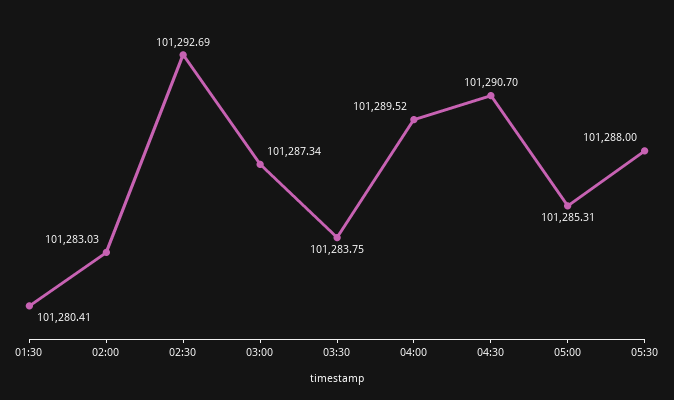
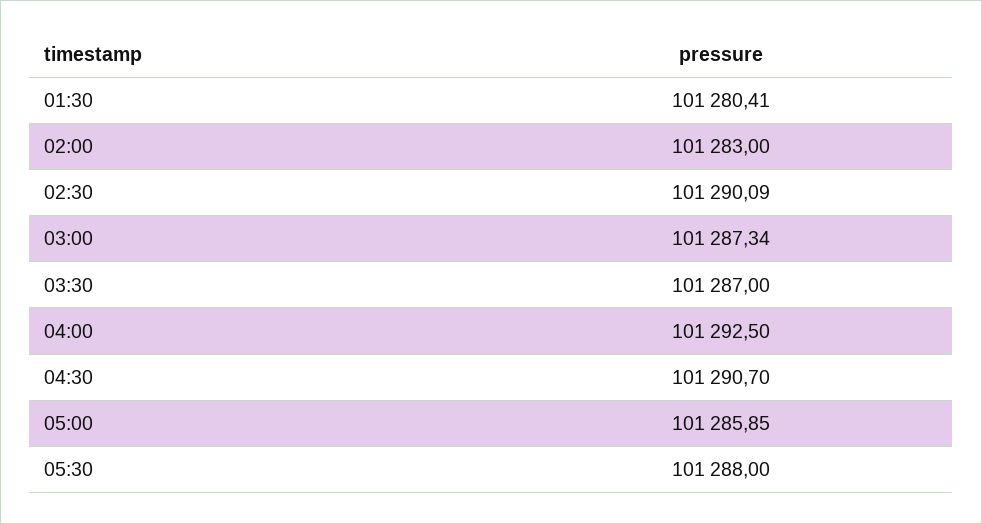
02:00: 101283.03 -> 101283
02:30: 101292.69 -> 101290.09
03:30: 101283.75 -> 101287
04:00: 101289.52 -> 101292.5
05:00: 101285.31 -> 101285.85

